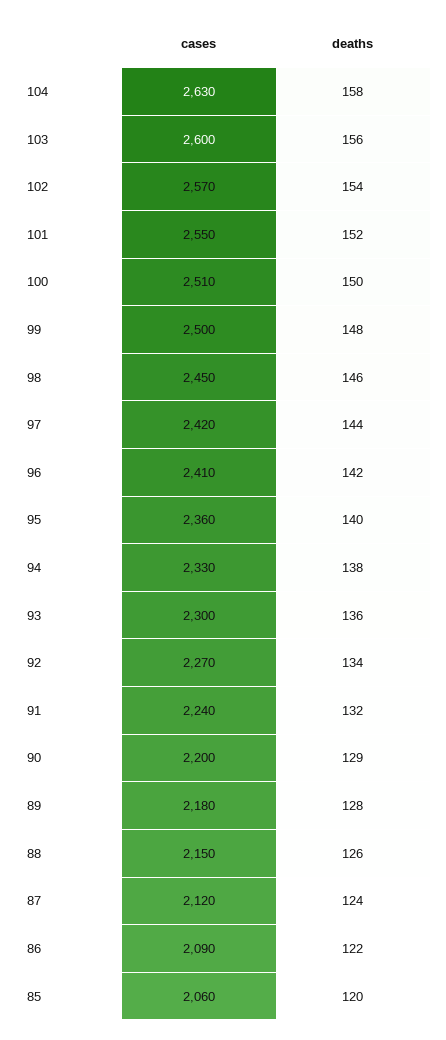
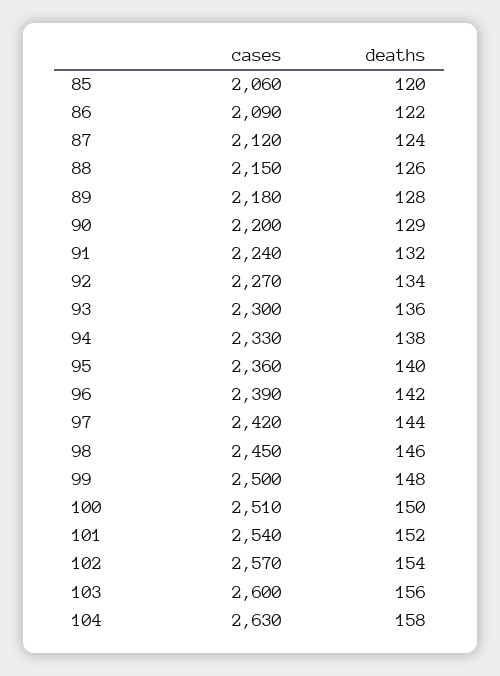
cases, 101: 2550 -> 2540
cases, 96: 2410 -> 2390

